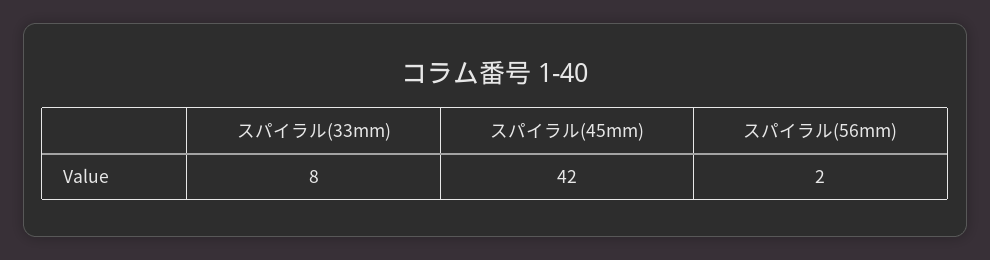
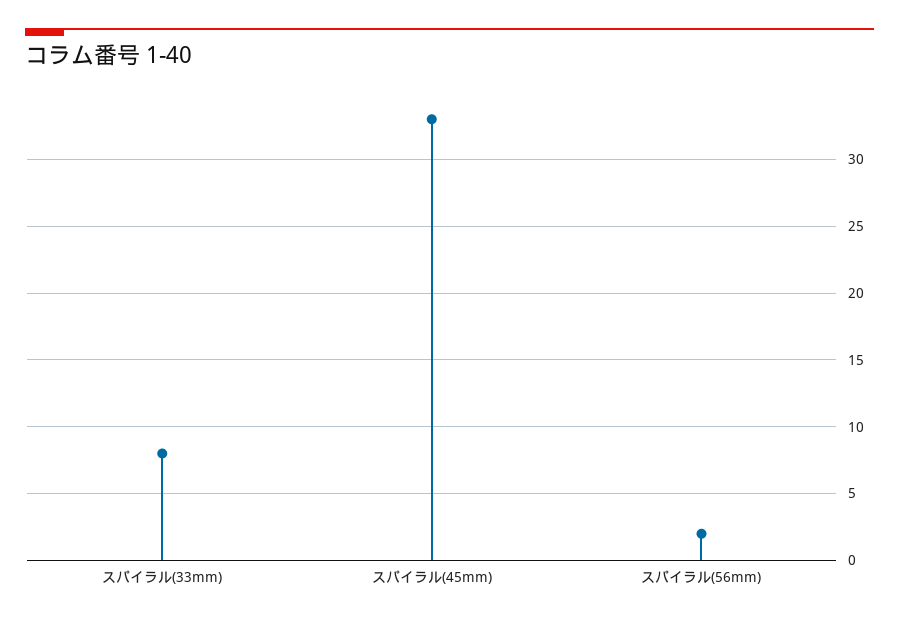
スパイラル(45mm): 42 -> 33

